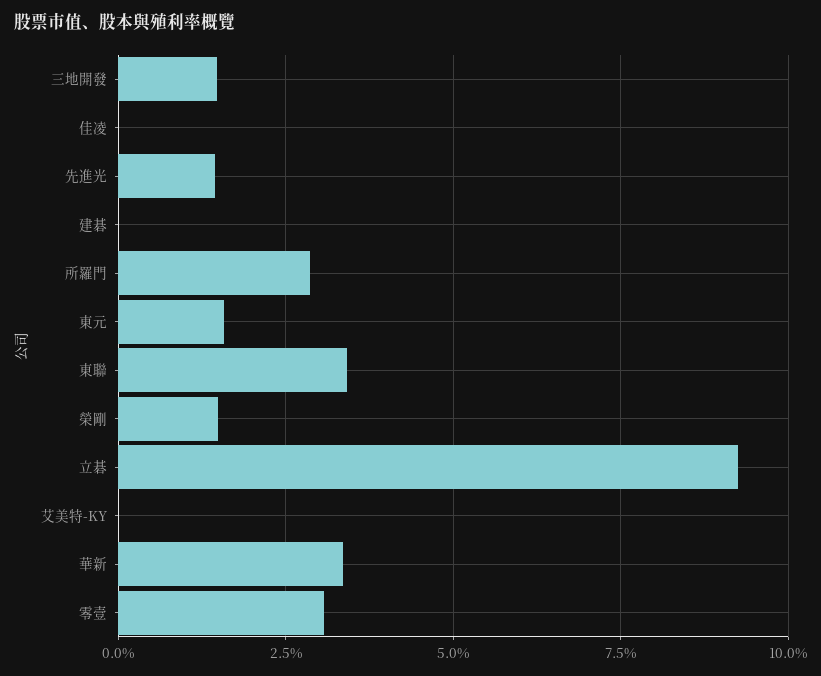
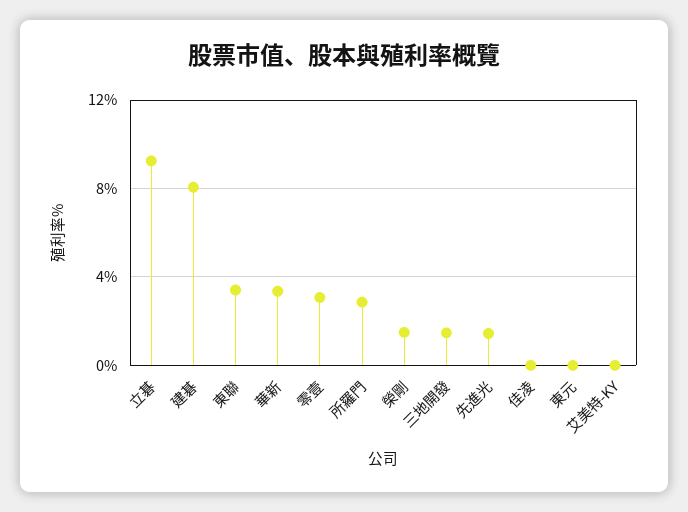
建碁: 0 -> 8
東元: 1.5 -> 0

